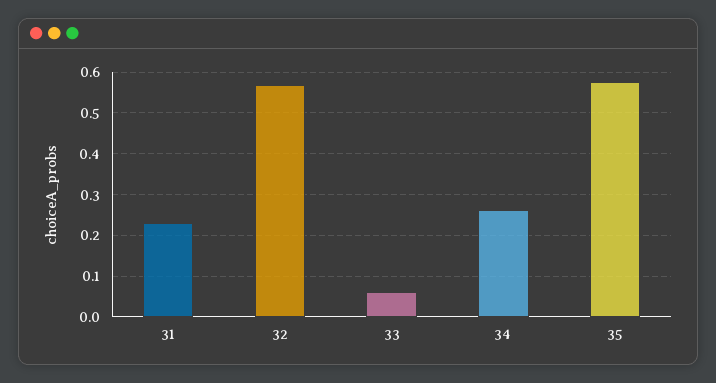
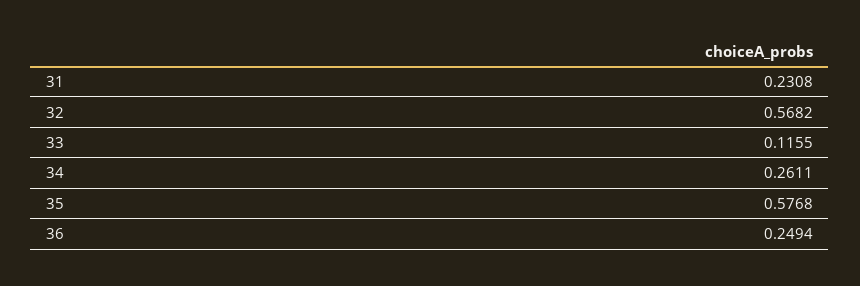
33: 0.06 -> 0.1155
36: none -> 0.2494

